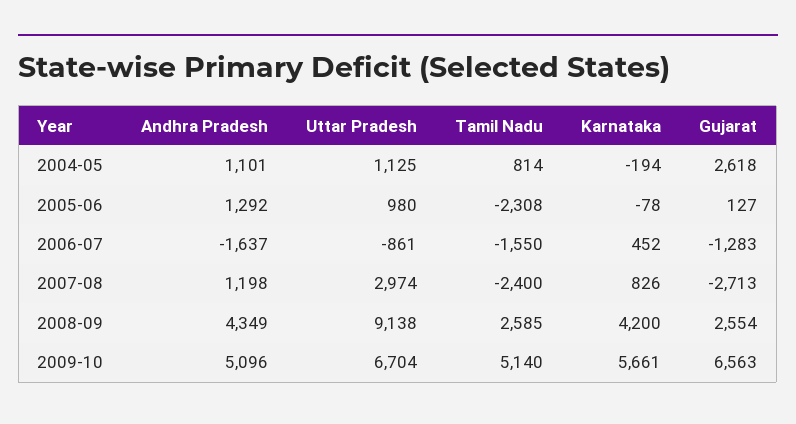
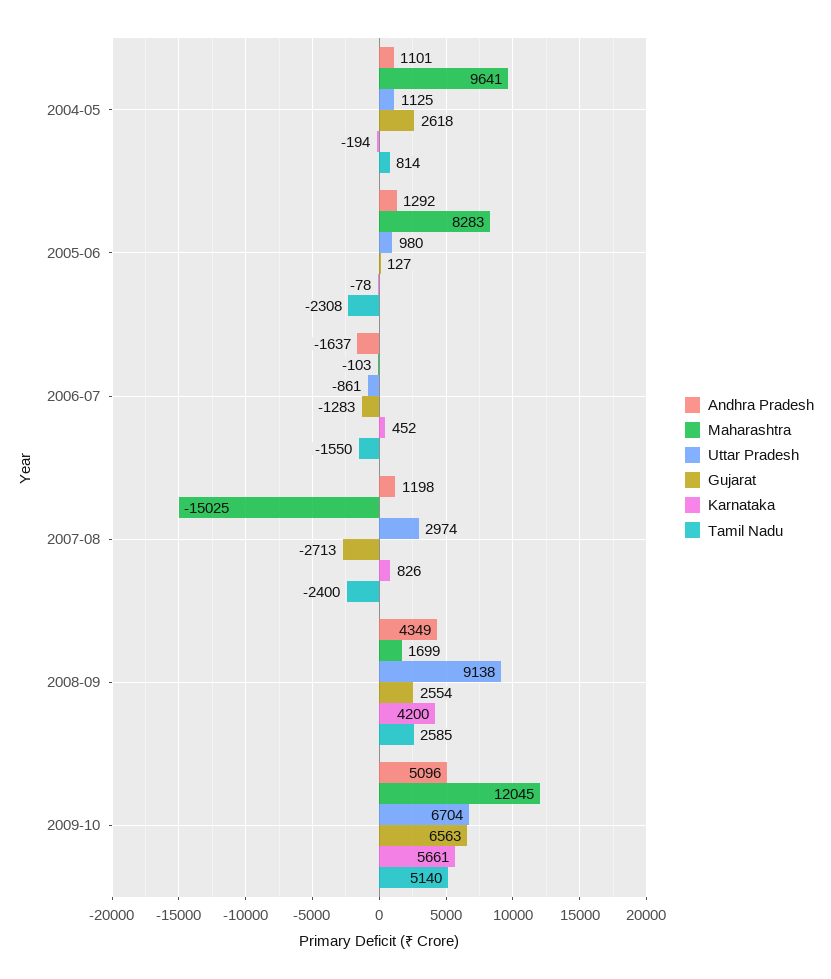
Maharashtra, 2004-05: none -> 9641
Maharashtra, 2005-06: none -> 8283
Maharashtra, 2006-07: none -> -103
Maharashtra, 2007-08: none -> -15025
Maharashtra, 2008-09: none -> 1699
Maharashtra, 2009-10: none -> 12045

